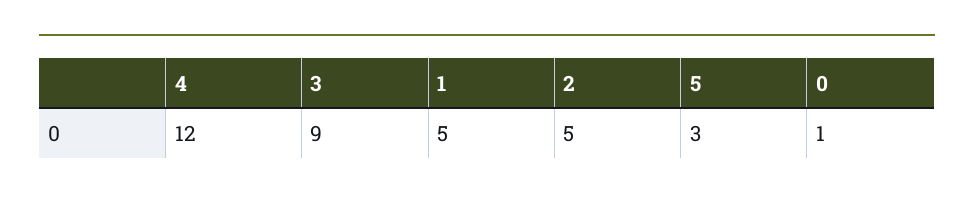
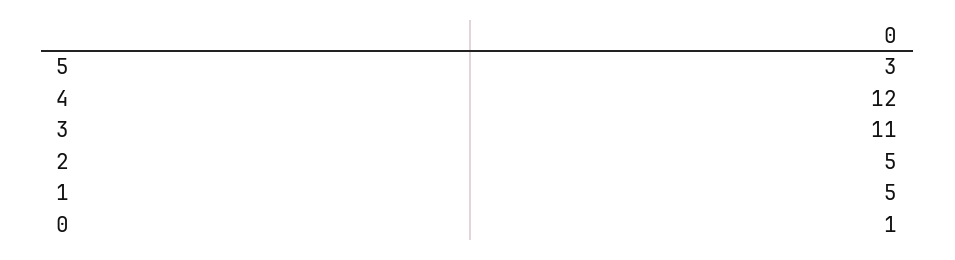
3: 9 -> 11

